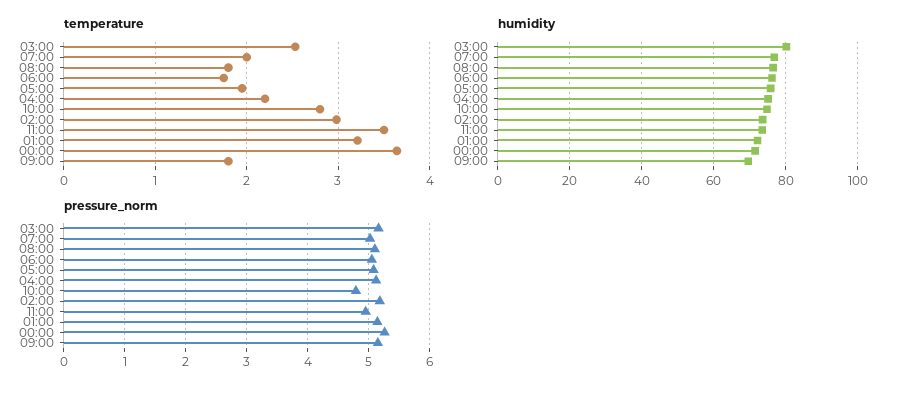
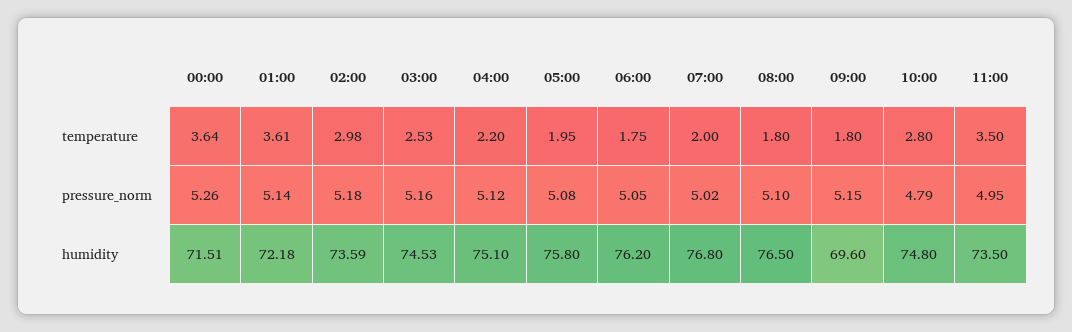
temperature, 01:00: 3.2 -> 3.61
humidity, 03:00: 80 -> 74.53

